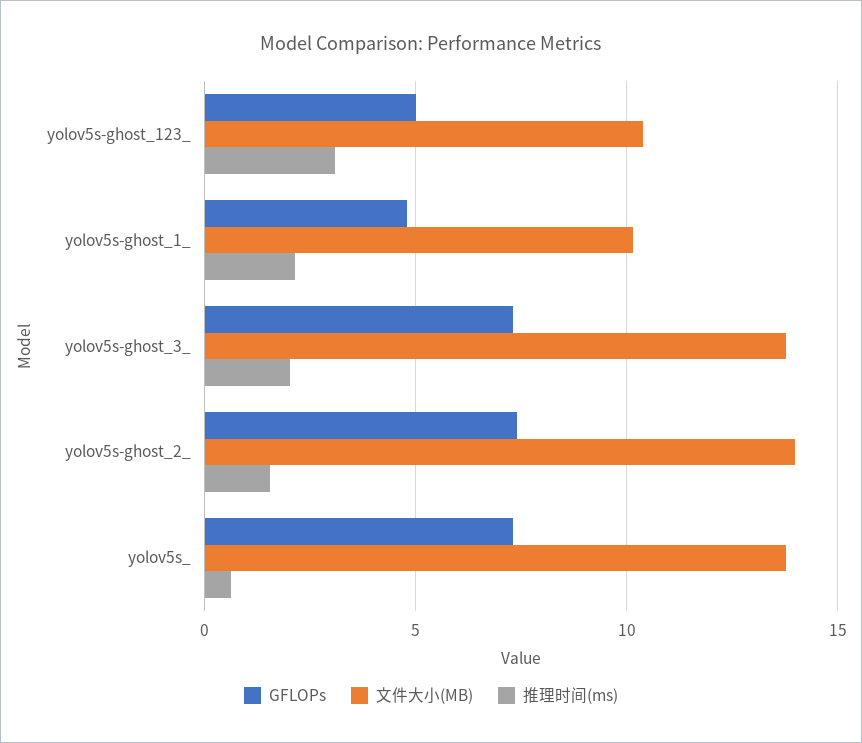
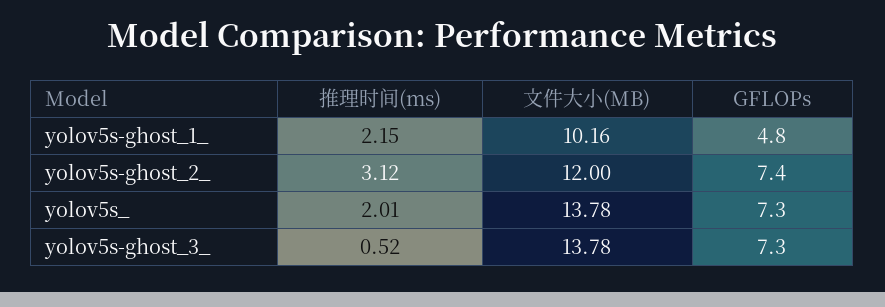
GFLOPs, yolov5s-ghost_123_: 5 -> none
文件大小(MB), yolov5s-ghost_123_: 10.5 -> none
推理时间(ms), yolov5s-ghost_123_: 3 -> none
推理时间(ms), yolov5s-ghost_3_: 2 -> 0.52
文件大小(MB), yolov5s-ghost_2_: 14 -> 12
推理时间(ms), yolov5s-ghost_2_: 1.5 -> 3.12
推理时间(ms), yolov5s_: 0.5 -> 2.01

